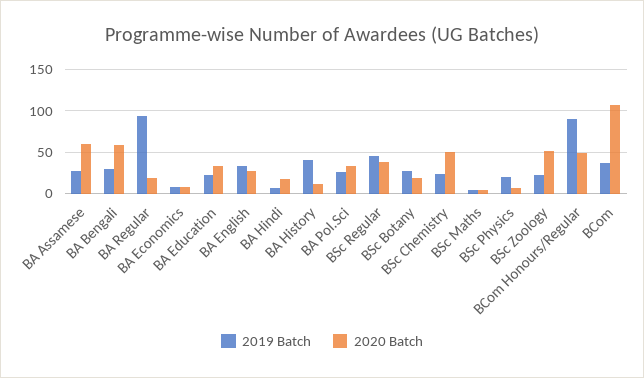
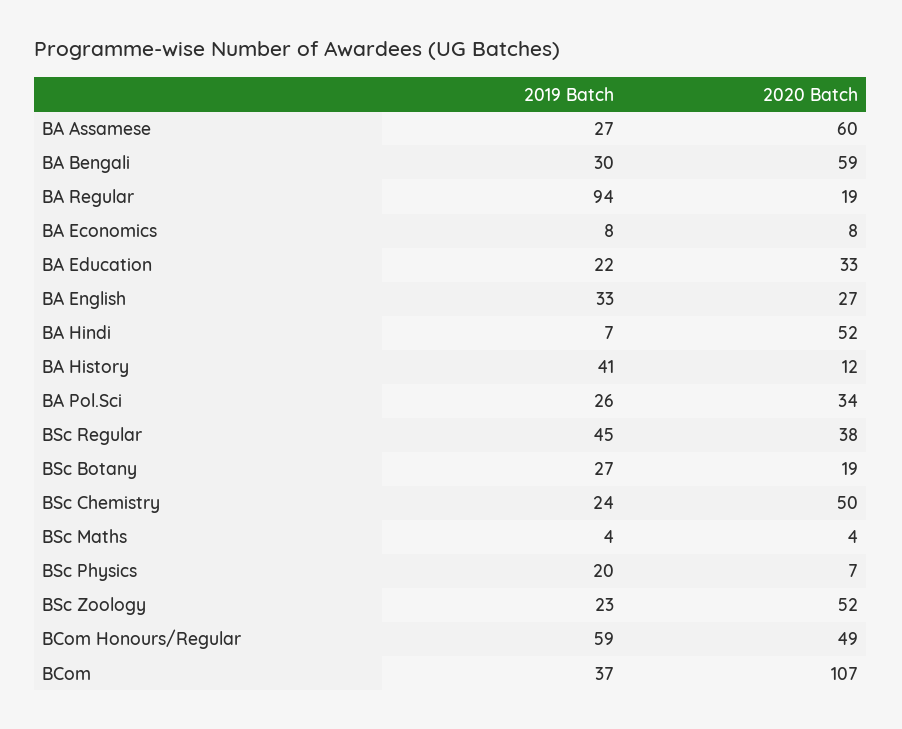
2020 Batch, BA Hindi: 20 -> 52
2019 Batch, BCom Honours/Regular: 90 -> 59

